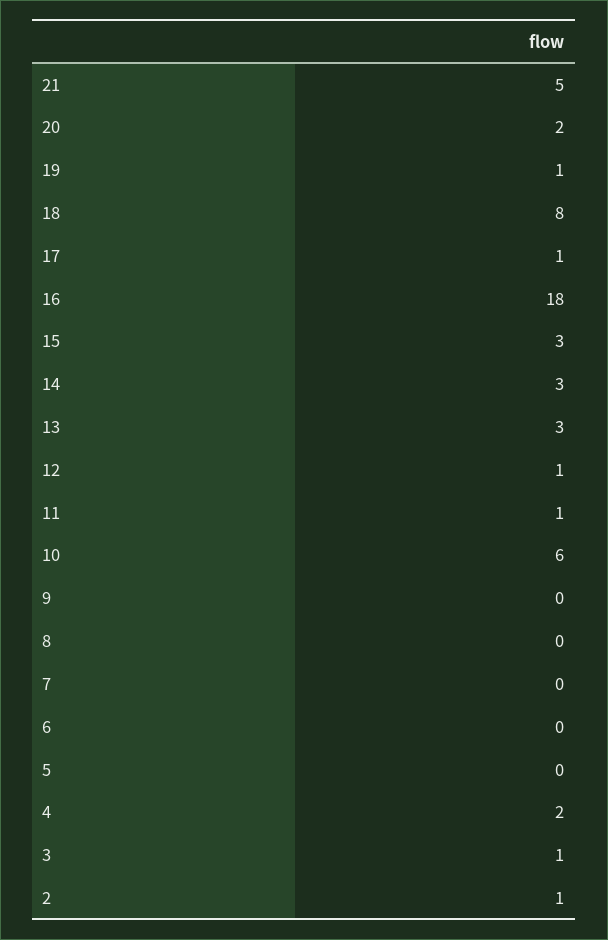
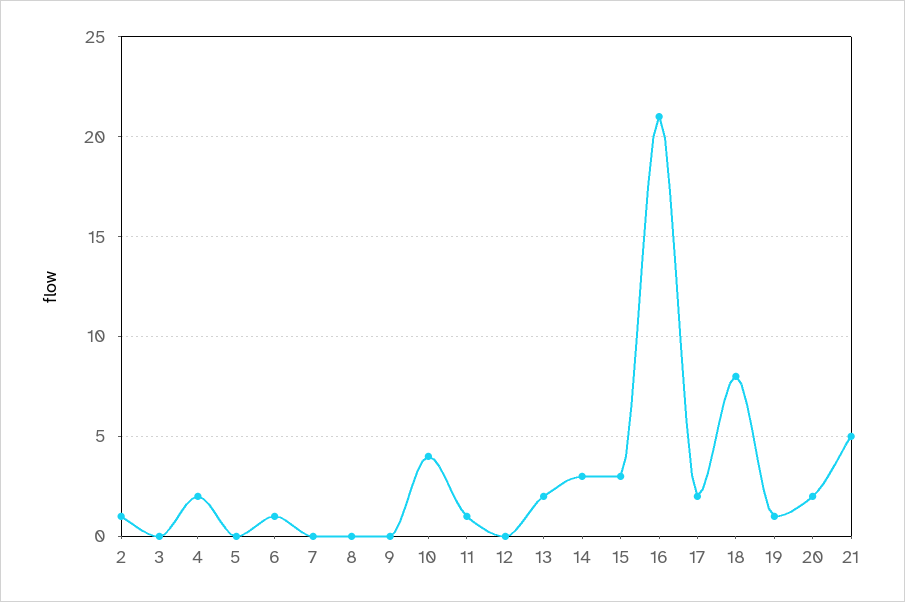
17: 1 -> 2
16: 18 -> 21
13: 3 -> 2
12: 1 -> 0
10: 6 -> 4
6: 0 -> 1
3: 1 -> 0

